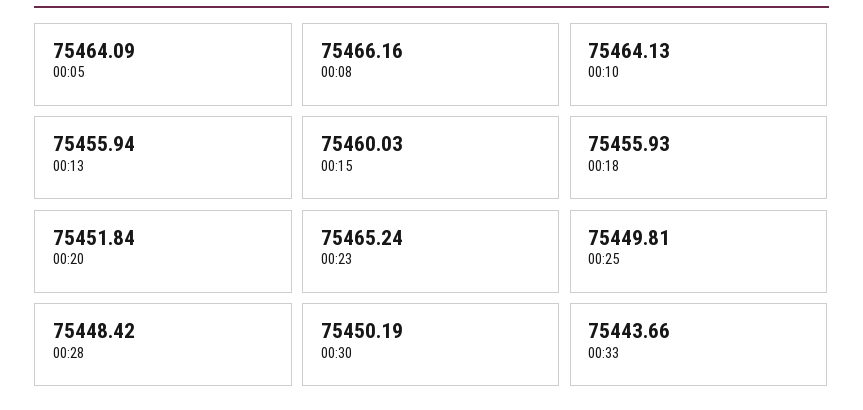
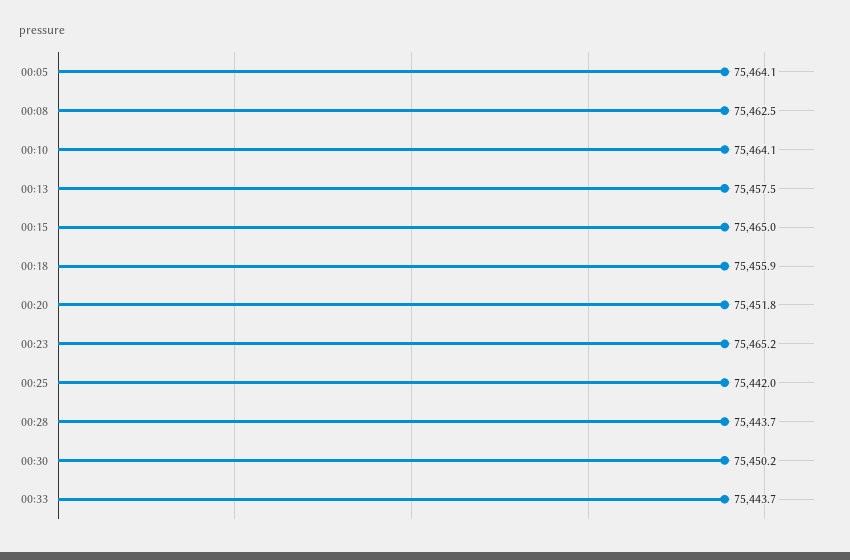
00:08: 75466.16 -> 75462.5
00:13: 75455.94 -> 75457.5
00:15: 75460.03 -> 75465
00:25: 75449.81 -> 75442
00:28: 75448.42 -> 75443.7

